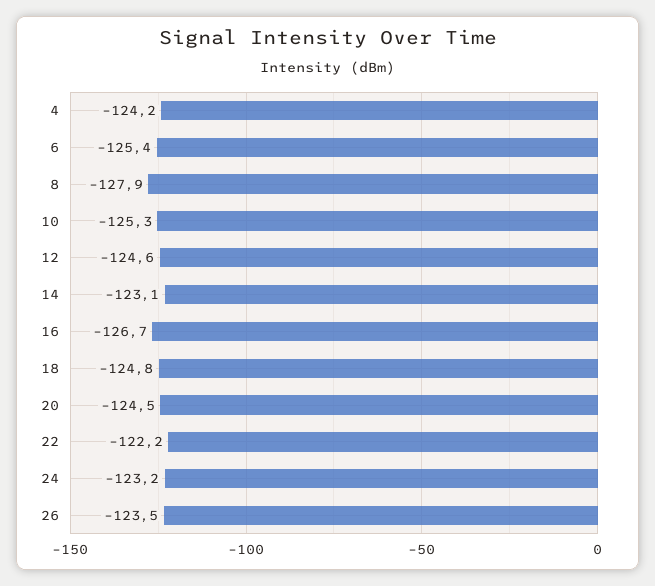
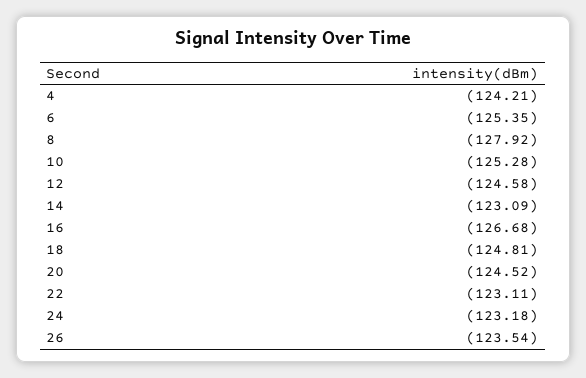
22: -122.2 -> -123.11

